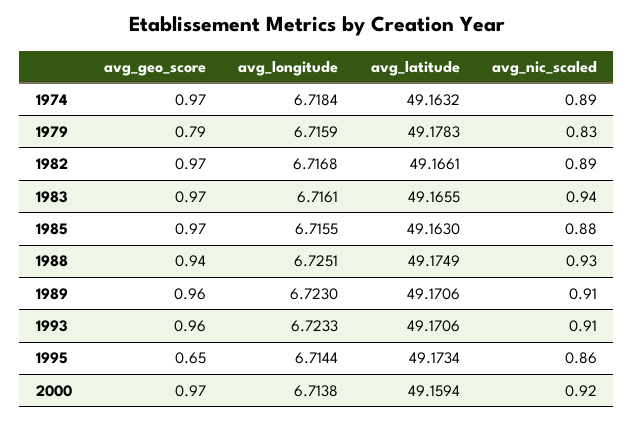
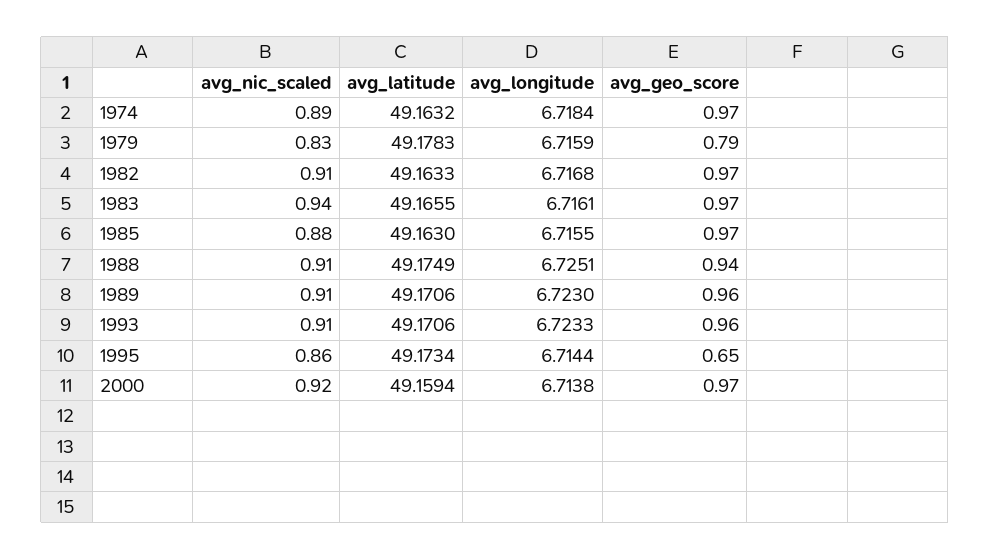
avg_latitude, 1982: 49.1661 -> 49.1633
avg_nic_scaled, 1982: 0.89 -> 0.91
avg_nic_scaled, 1988: 0.93 -> 0.91

